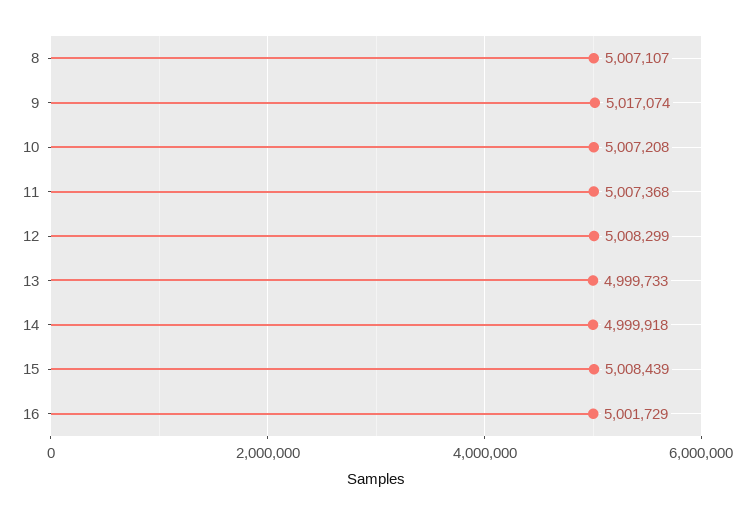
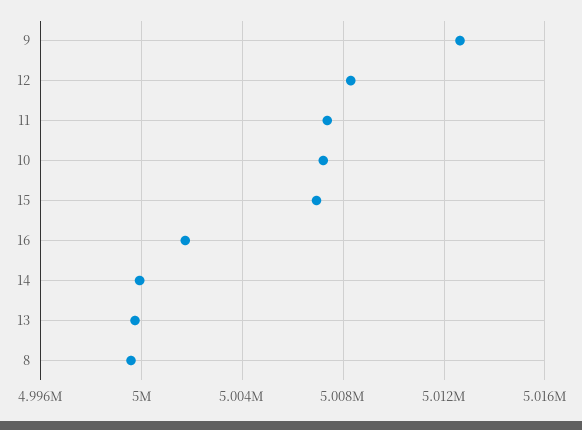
8: 5007107 -> 4999500
9: 5017074 -> 5012500
15: 5008439 -> 5007000

